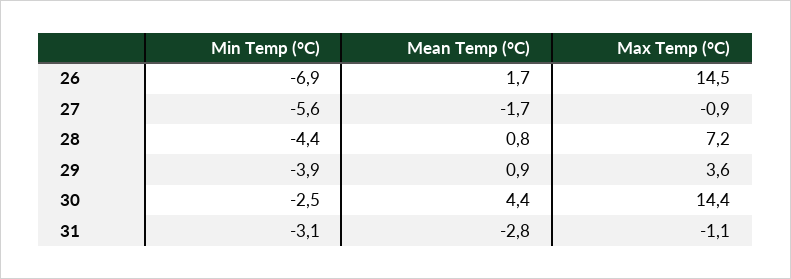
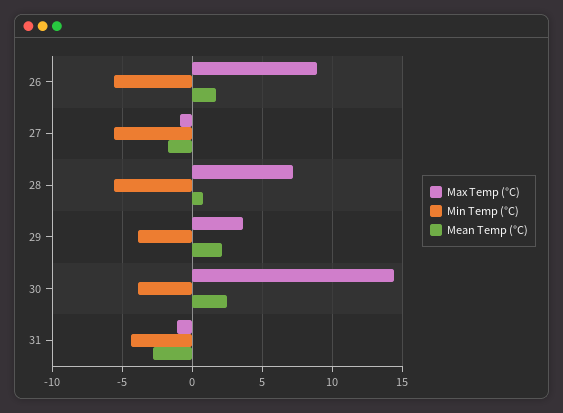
Min Temp (°C), 26: -6.9 -> -5.5
Max Temp (°C), 26: 14.5 -> 9
Min Temp (°C), 28: -4.4 -> -5.5
Mean Temp (°C), 29: 0.9 -> 2
Min Temp (°C), 30: -2.5 -> -4
Mean Temp (°C), 30: 4.4 -> 2.5
Min Temp (°C), 31: -3.1 -> -4.5

